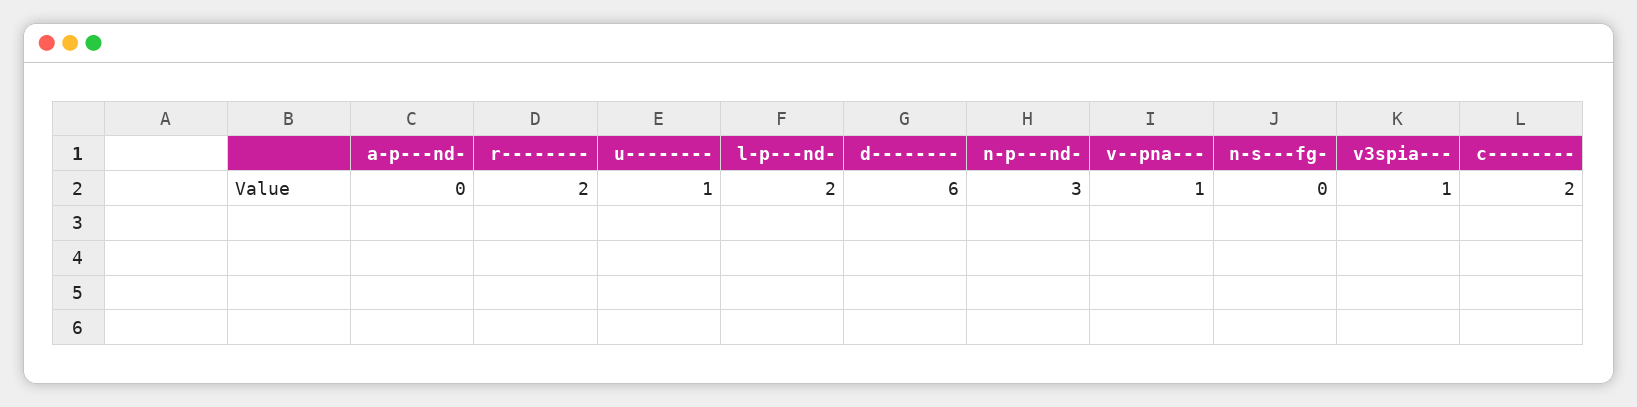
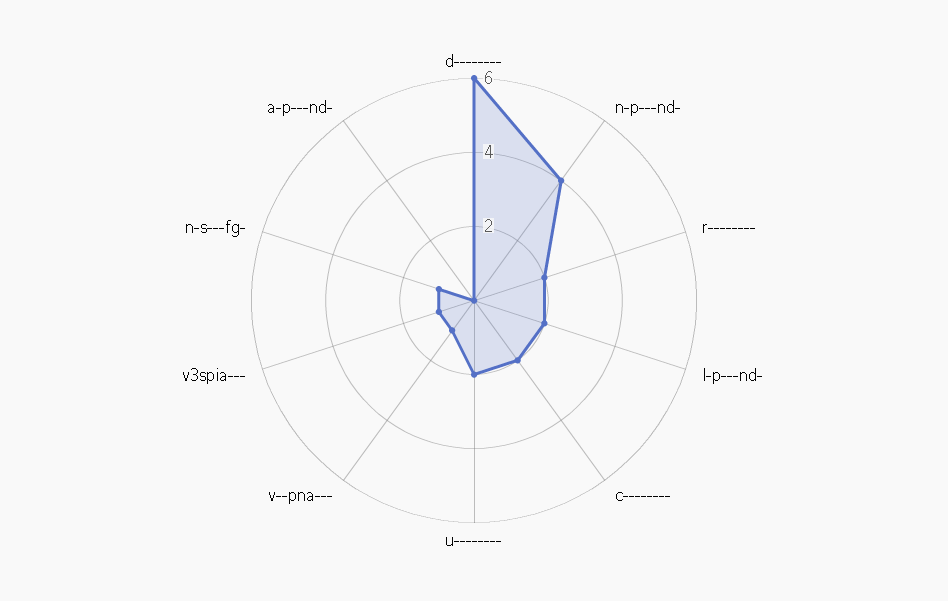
u--------: 1 -> 2
n-p---nd-: 3 -> 4
n-s---fg-: 0 -> 1

